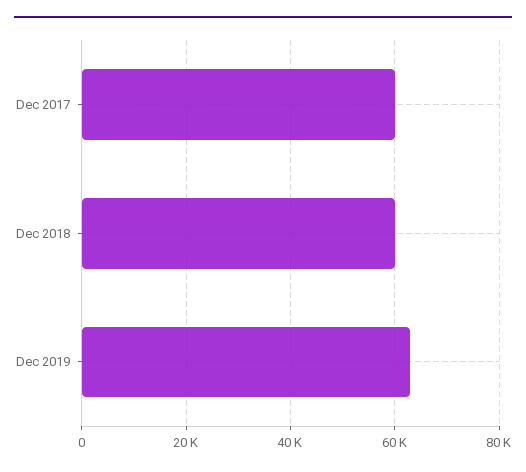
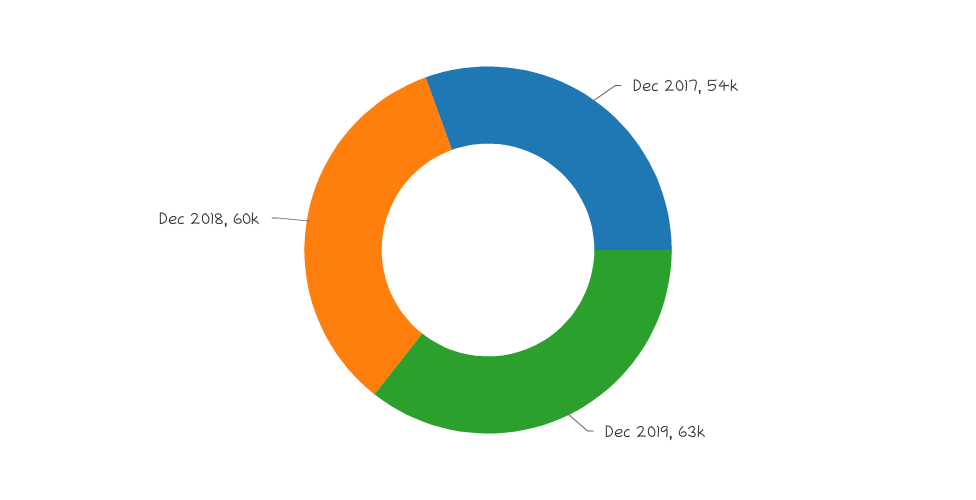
Dec 2017: 60000 -> 54000

